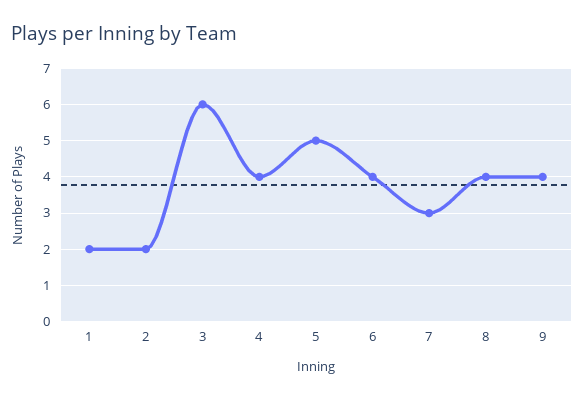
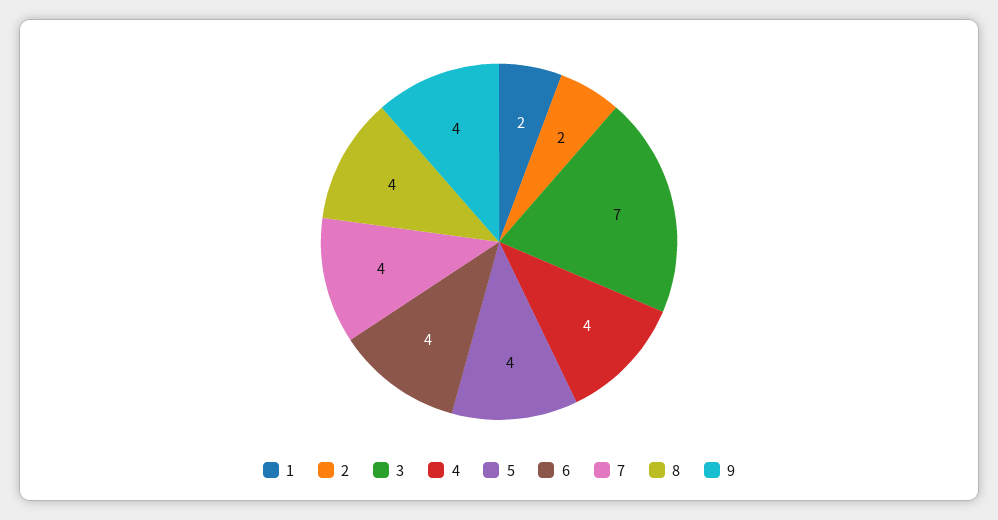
3: 6 -> 7
5: 5 -> 4
7: 3 -> 4

